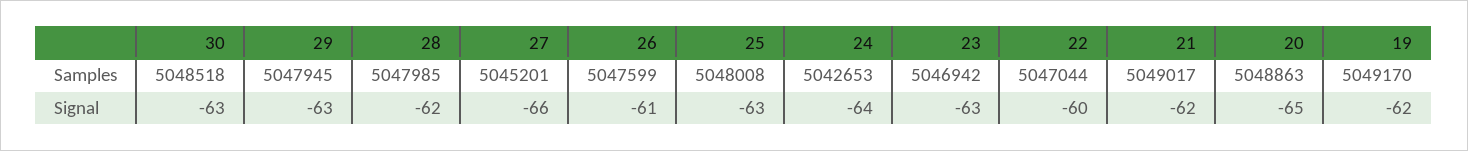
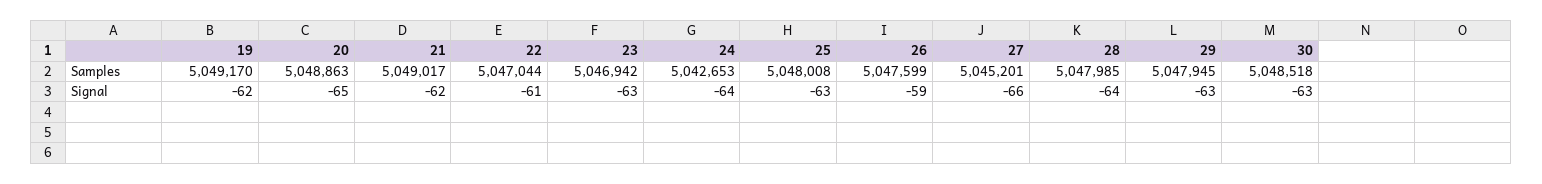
28, Signal: -62 -> -64
26, Signal: -61 -> -59
22, Signal: -60 -> -61

